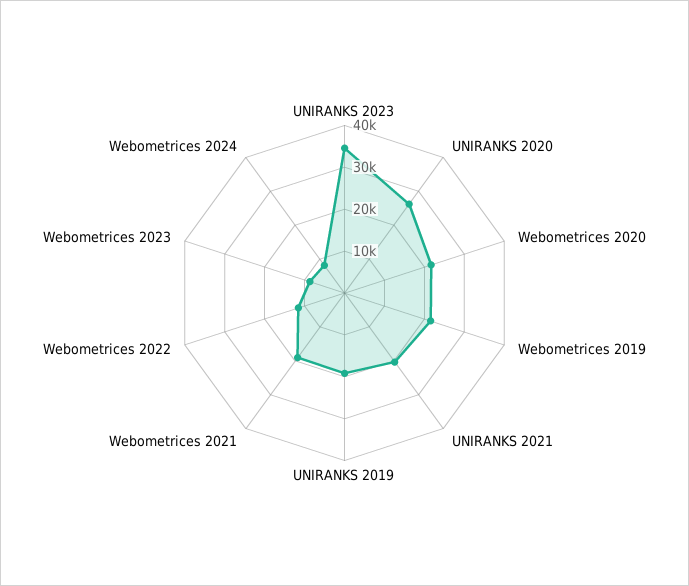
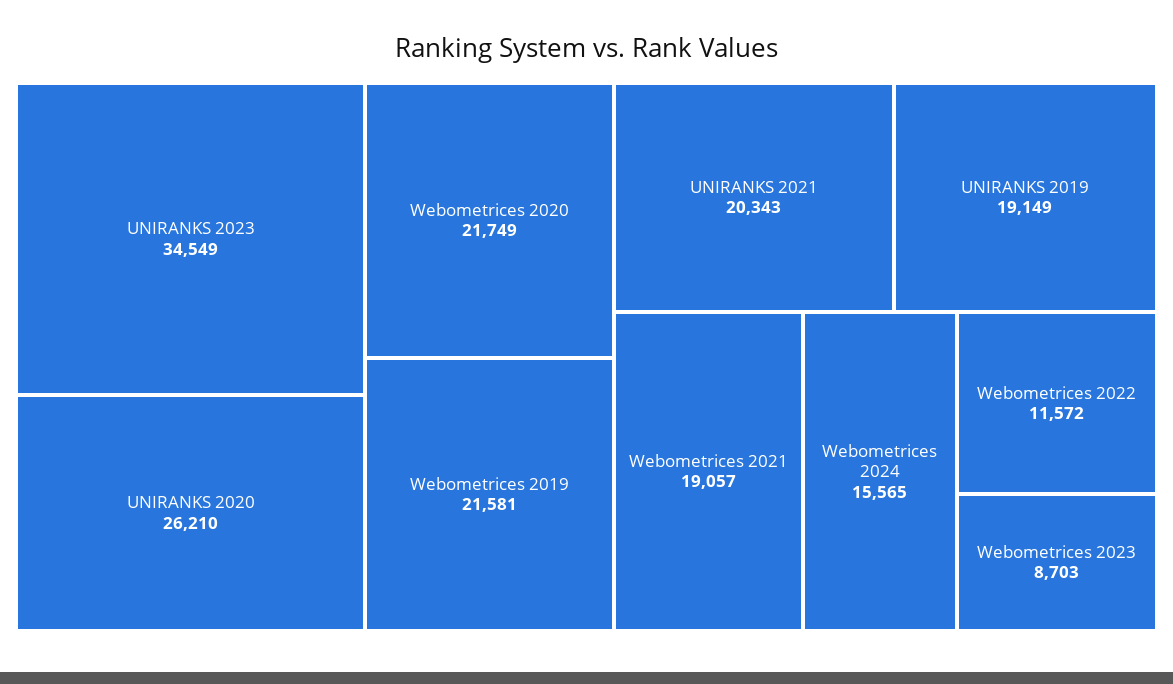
Webometrices 2024: 8000 -> 15565

